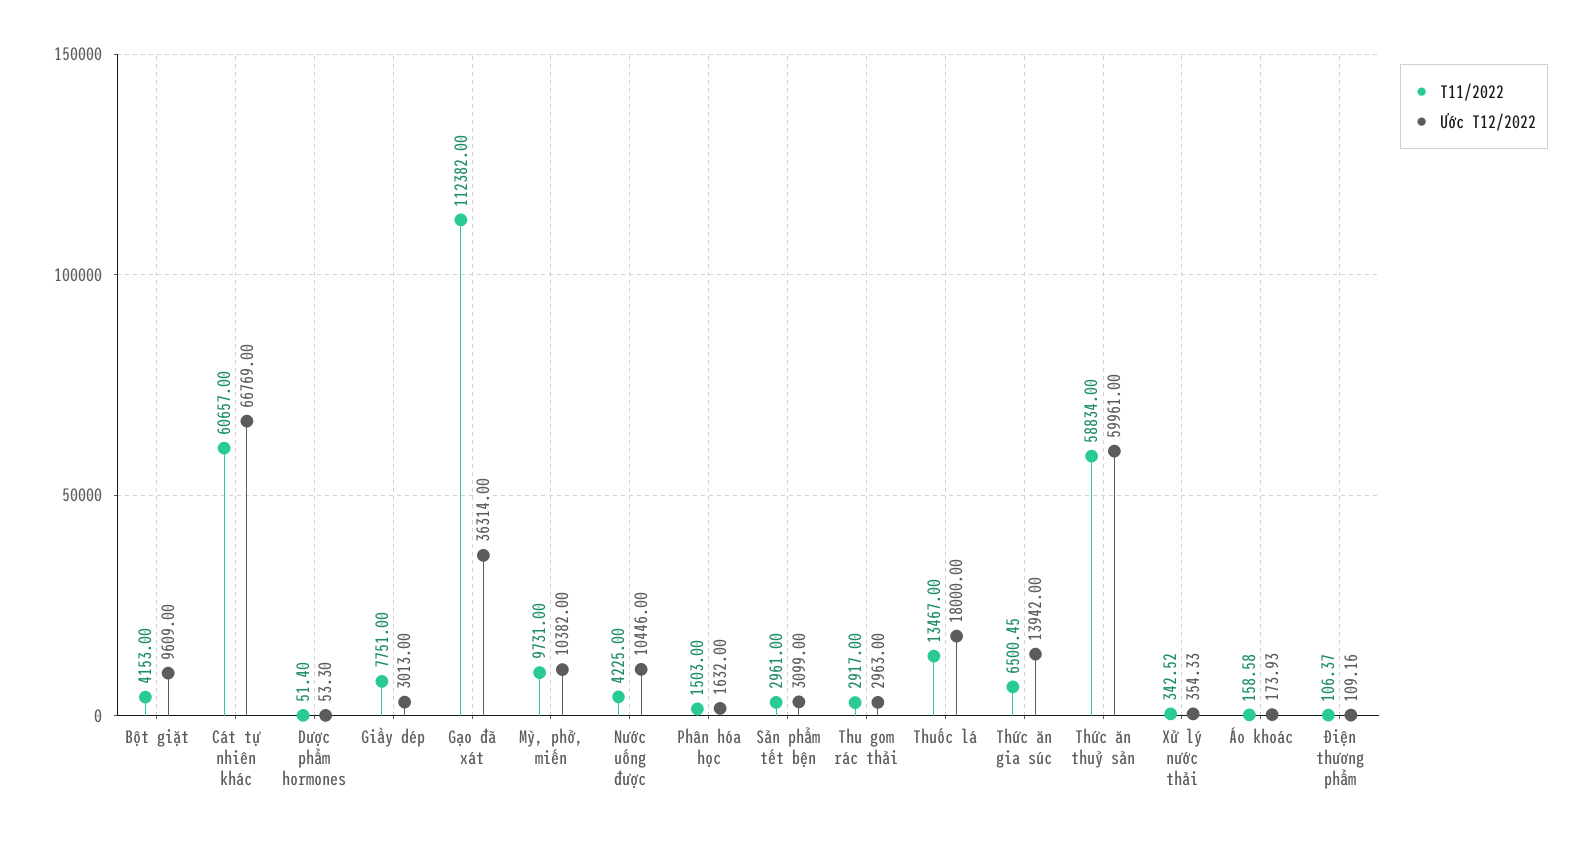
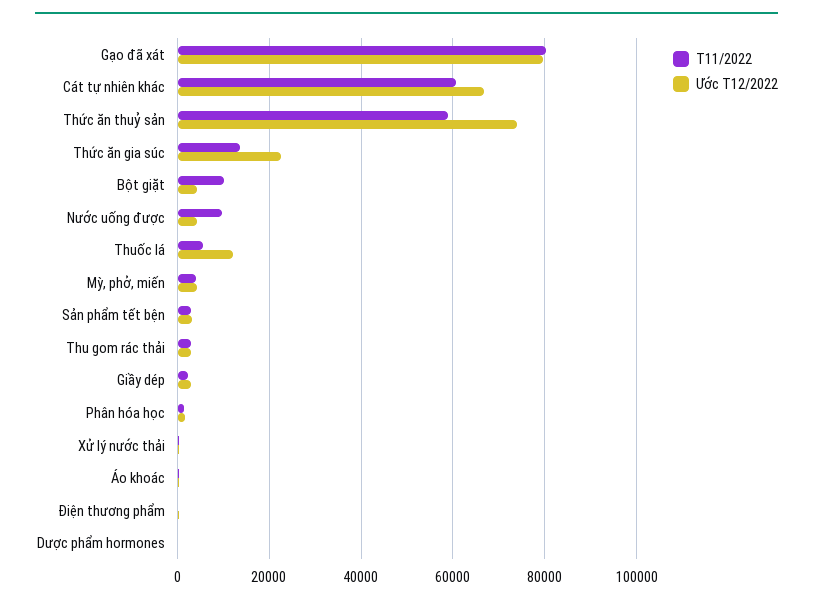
T11/2022, Bột giặt: 4153 -> 10000
Ước T12/2022, Bột giặt: 9609 -> 4000
T11/2022, Giầy dép: 7751 -> 2000
T11/2022, Gạo đã xát: 112382 -> 80000
Ước T12/2022, Gạo đã xát: 36314 -> 80000
T11/2022, Mỳ, phở, miến: 9731 -> 4000
Ước T12/2022, Mỳ, phở, miến: 10382 -> 4000
T11/2022, Nước uống được: 4225 -> 10000
Ước T12/2022, Nước uống được: 10446 -> 4000
T11/2022, Thuốc lá: 13467 -> 6000
Ước T12/2022, Thuốc lá: 18000 -> 12000
T11/2022, Thức ăn gia súc: 6500.45 -> 14000
Ước T12/2022, Thức ăn gia súc: 13942 -> 22000
Ước T12/2022, Thức ăn thuỷ sản: 59961 -> 74000

